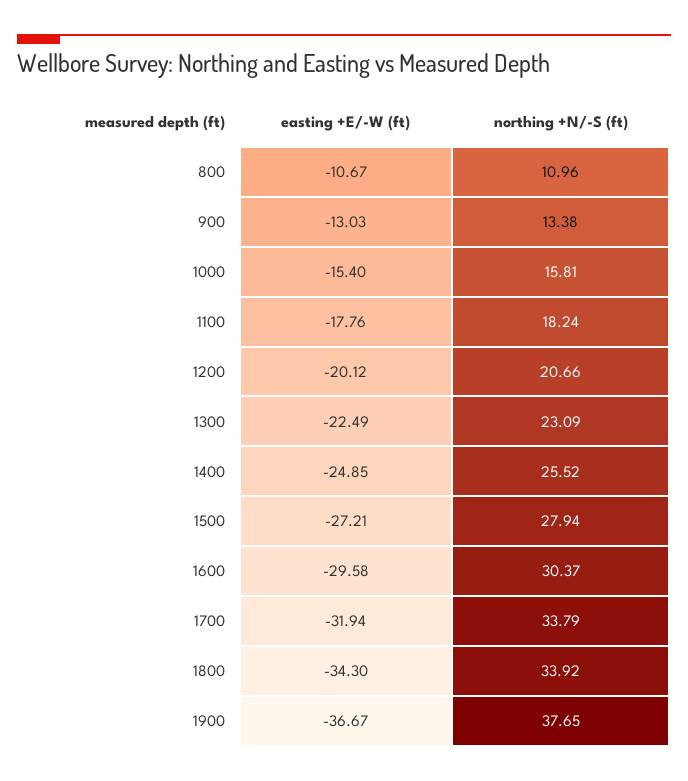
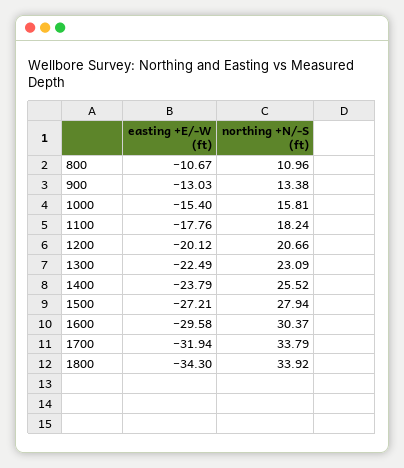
easting +E/-W (ft), 1400: -24.85 -> -23.79
easting +E/-W (ft), 1900: -36.67 -> none
northing +N/-S (ft), 1900: 37.65 -> none

